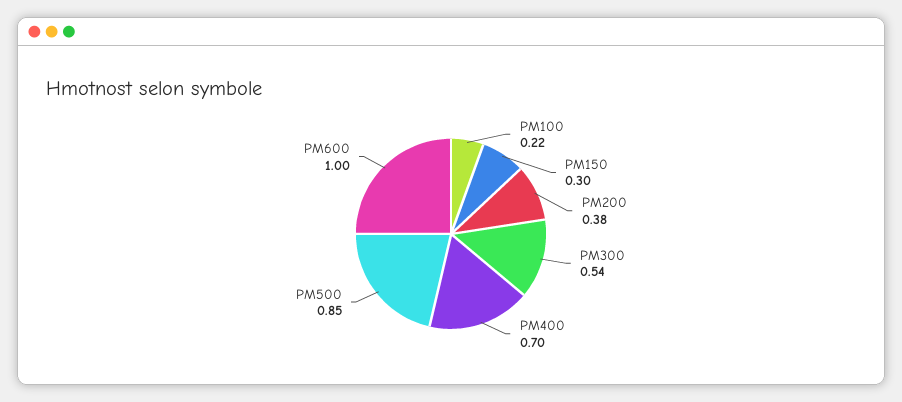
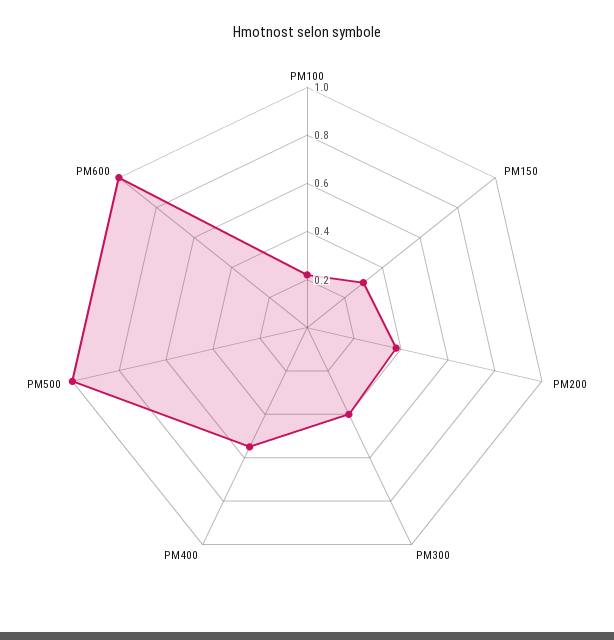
PM300: 0.54 -> 0.4
PM400: 0.7 -> 0.55
PM500: 0.85 -> 1

